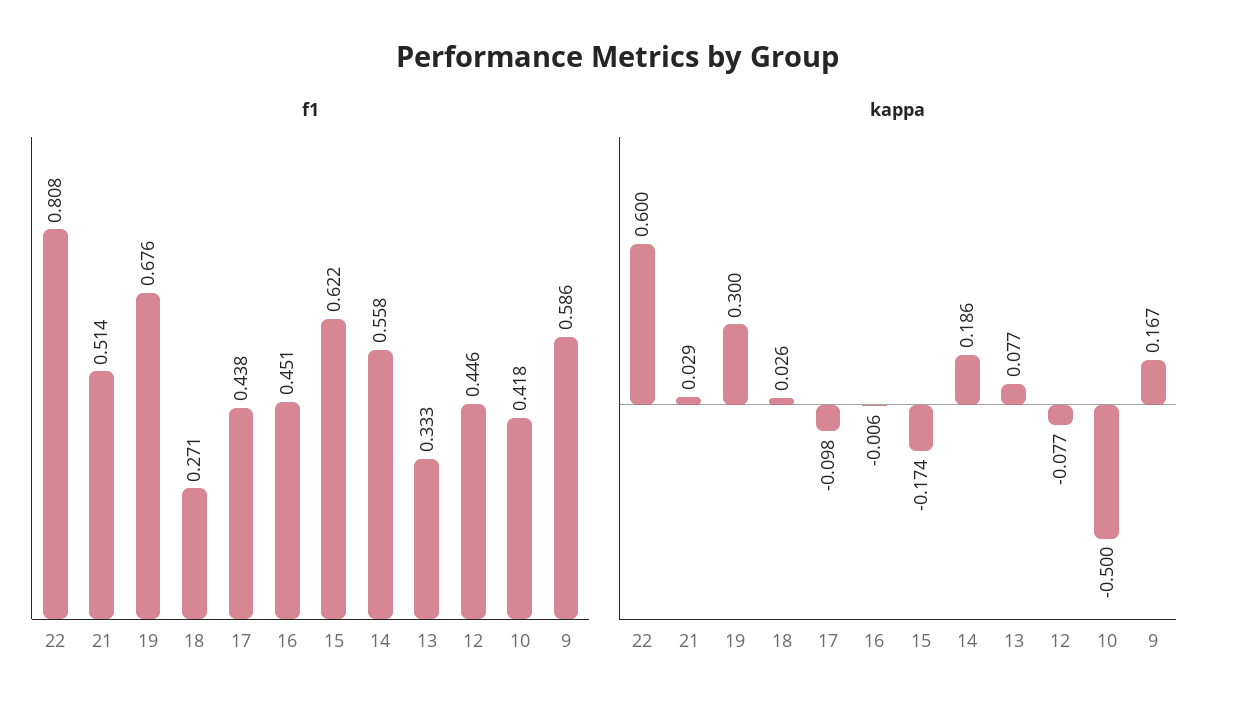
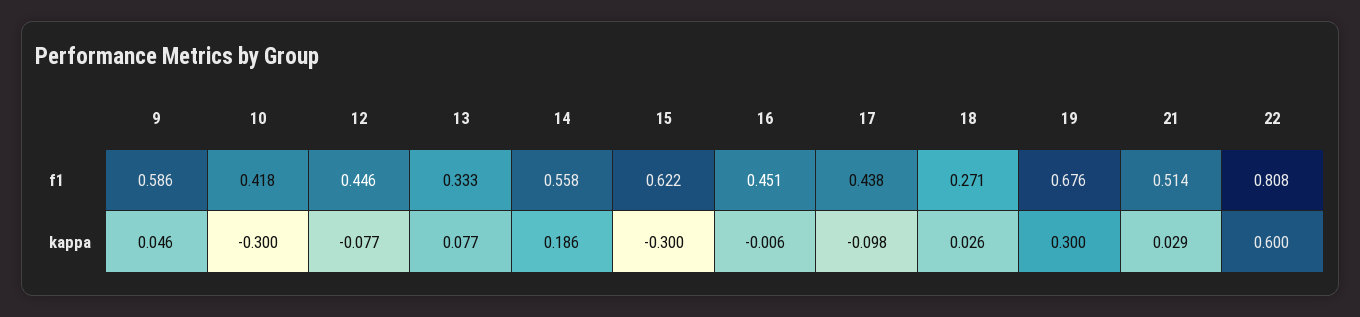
kappa, 15: -0.174 -> -0.3
kappa, 10: -0.5 -> -0.3
kappa, 9: 0.167 -> 0.046

